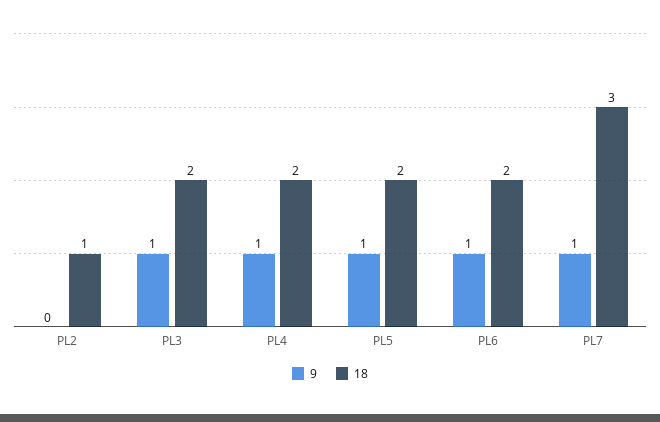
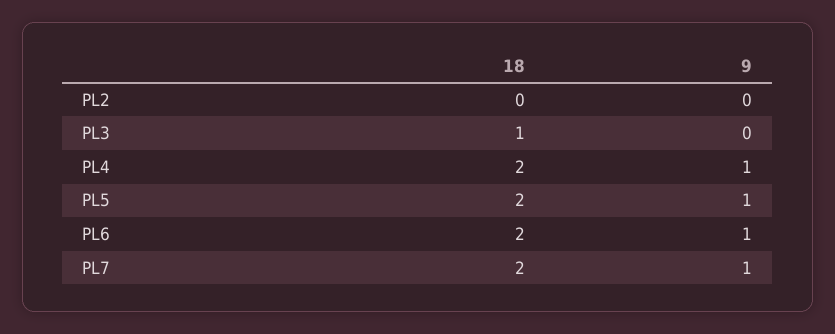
18, PL2: 1 -> 0
9, PL3: 1 -> 0
18, PL3: 2 -> 1
18, PL7: 3 -> 2

